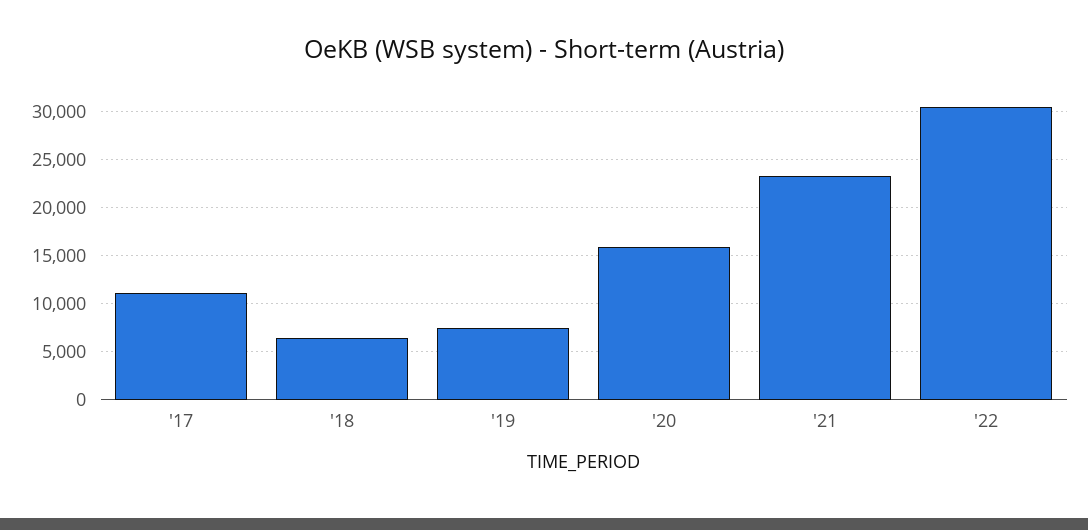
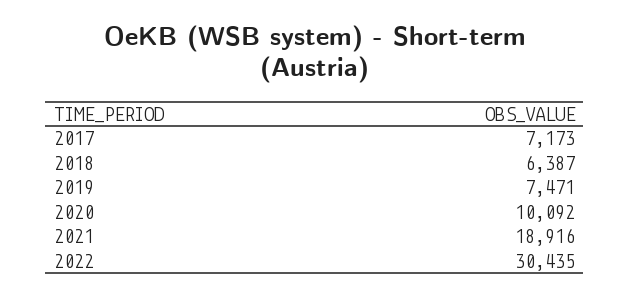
'17: 11000 -> 7173
'20: 16000 -> 10092
'21: 23000 -> 18916

